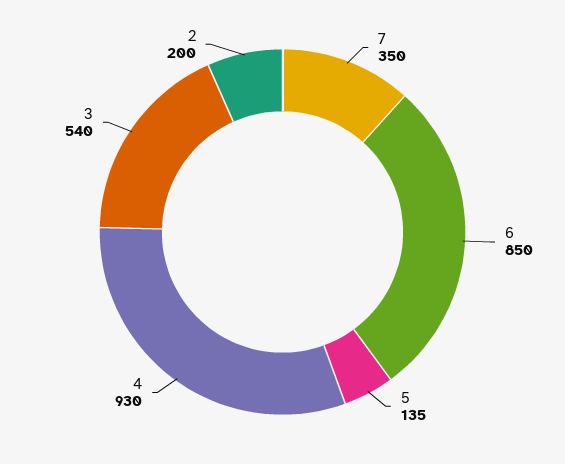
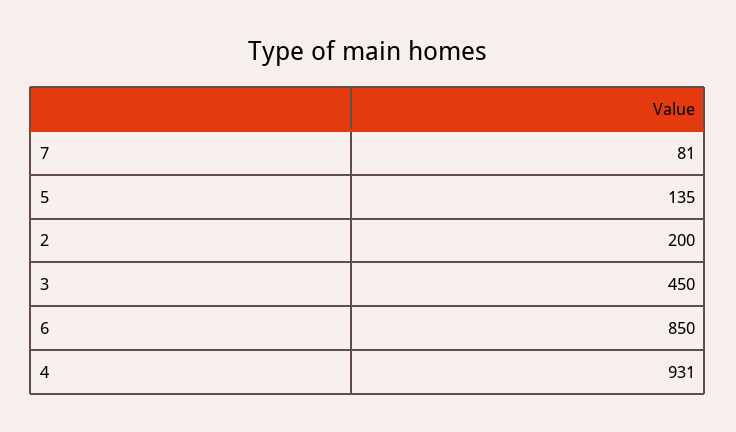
7: 350 -> 81
4: 930 -> 931
3: 540 -> 450

